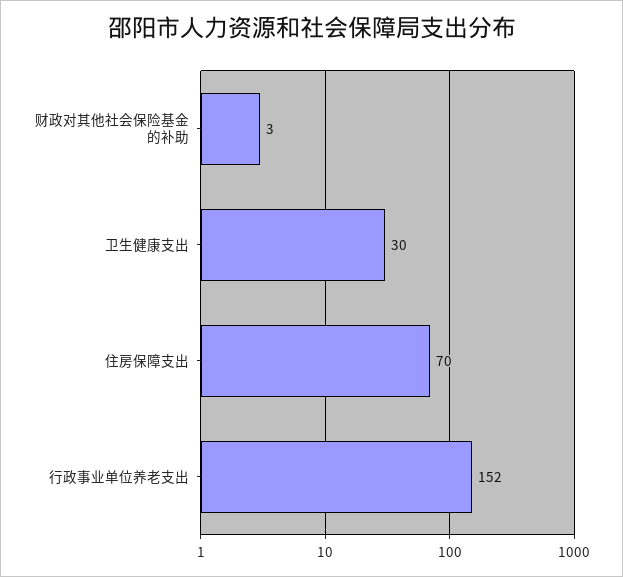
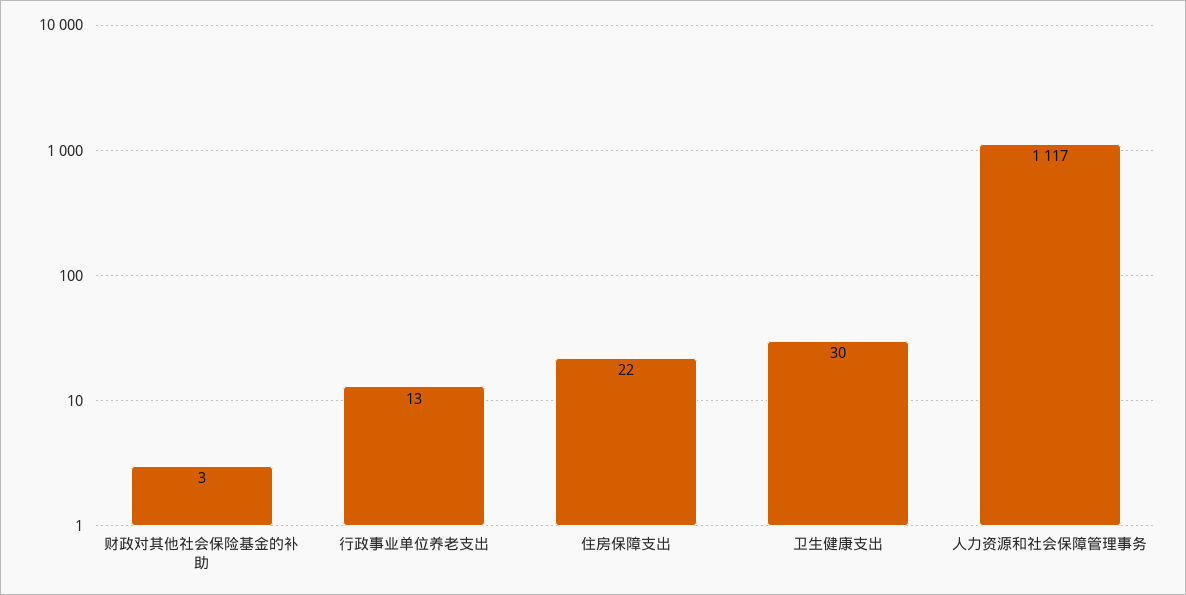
住房保障支出: 70 -> 22
行政事业单位养老支出: 152 -> 13
人力资源和社会保障管理事务: none -> 1117

